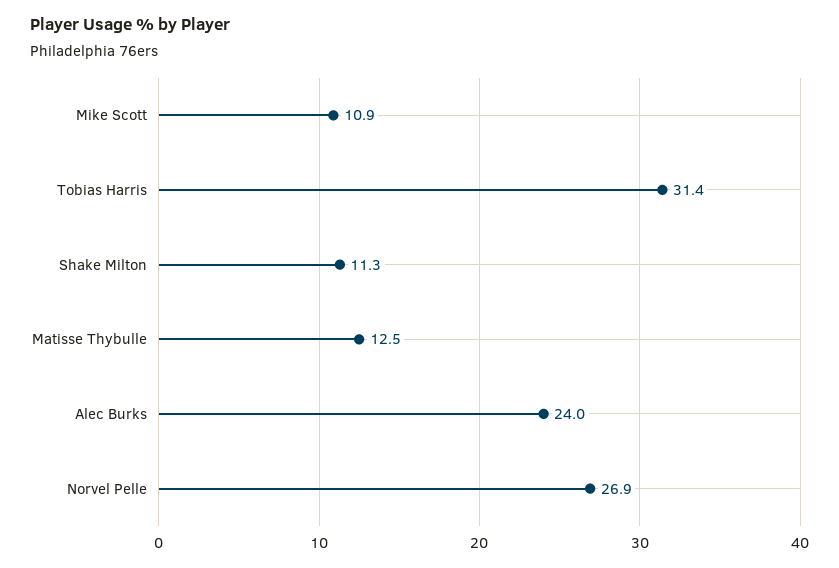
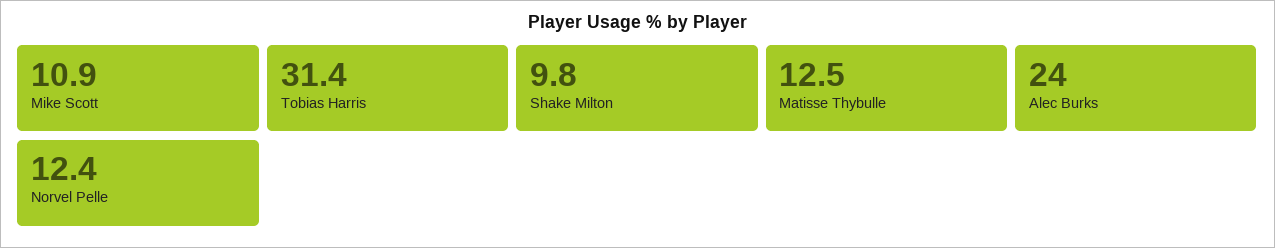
Shake Milton: 11.3 -> 9.8
Norvel Pelle: 26.9 -> 12.4

